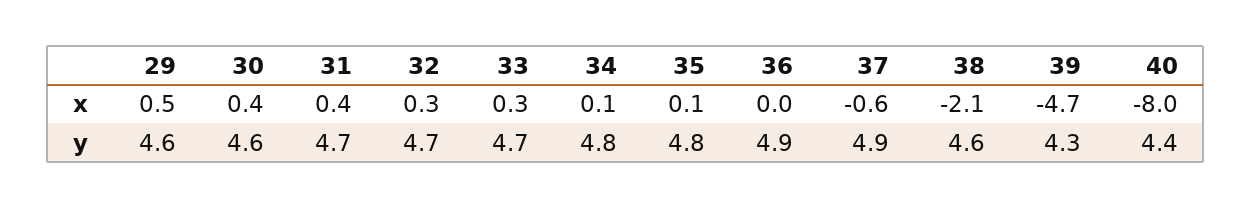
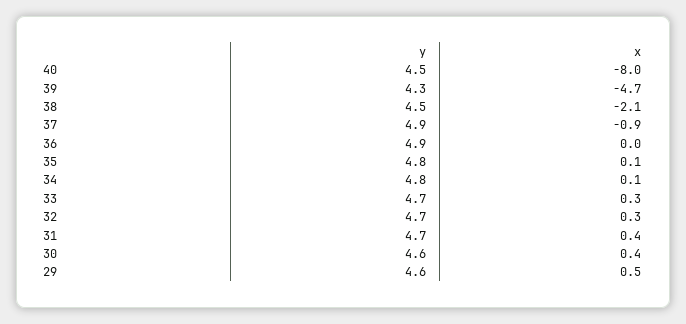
37, x: -0.6 -> -0.9
38, y: 4.6 -> 4.5
40, y: 4.4 -> 4.5

